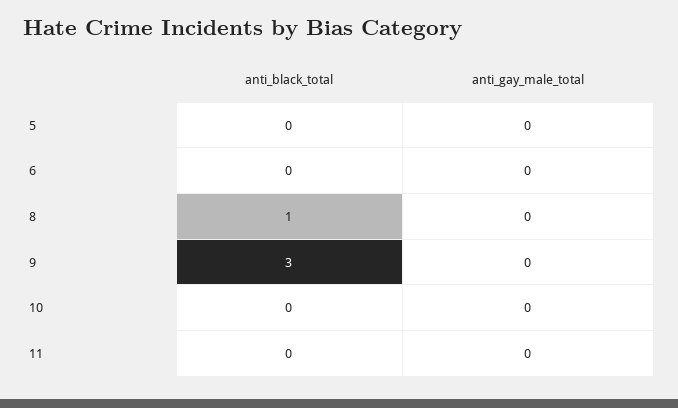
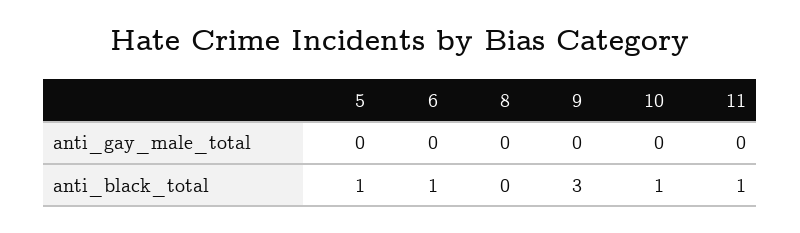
anti_black_total, 5: 0 -> 1
anti_black_total, 6: 0 -> 1
anti_black_total, 8: 1 -> 0
anti_black_total, 10: 0 -> 1
anti_black_total, 11: 0 -> 1

